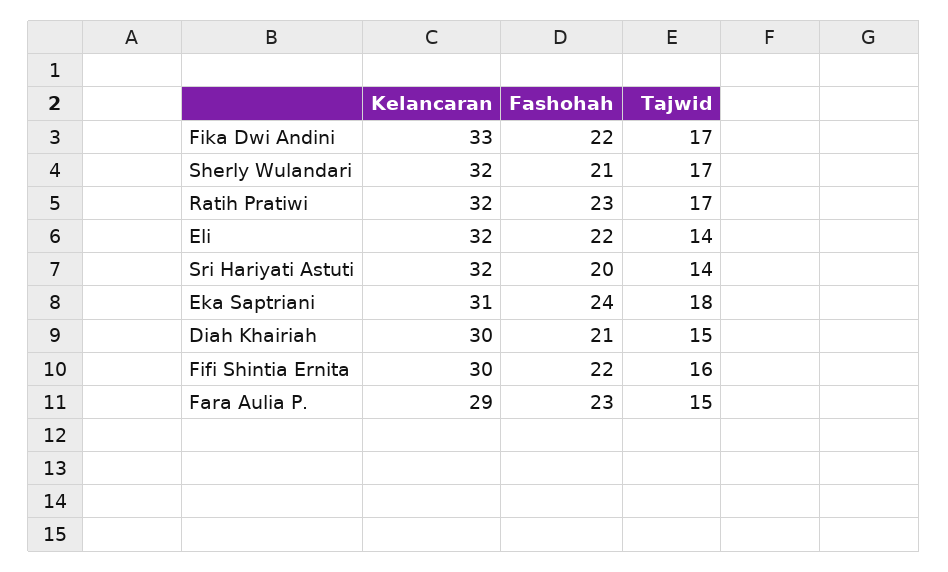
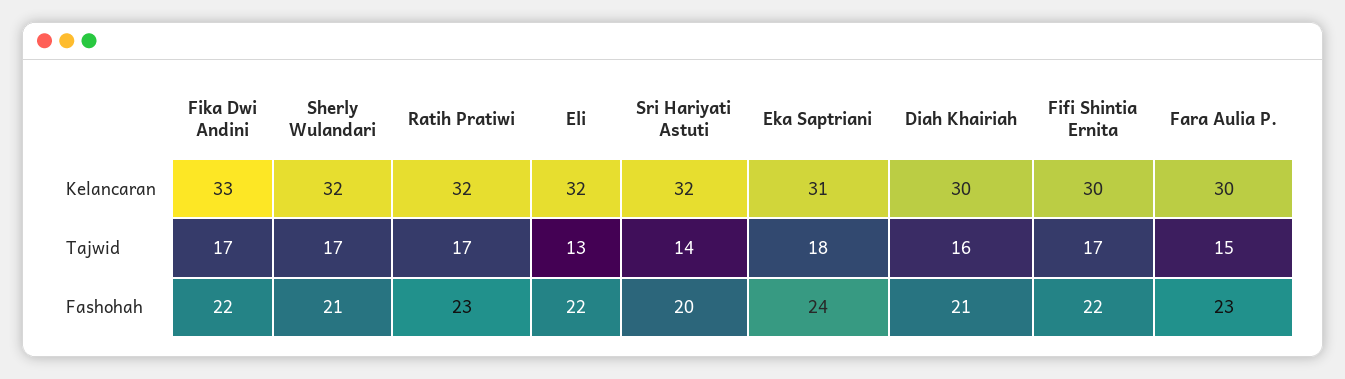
Tajwid, Eli: 14 -> 13
Tajwid, Diah Khairiah: 15 -> 16
Tajwid, Fifi Shintia Ernita: 16 -> 17
Kelancaran, Fara Aulia P.: 29 -> 30

